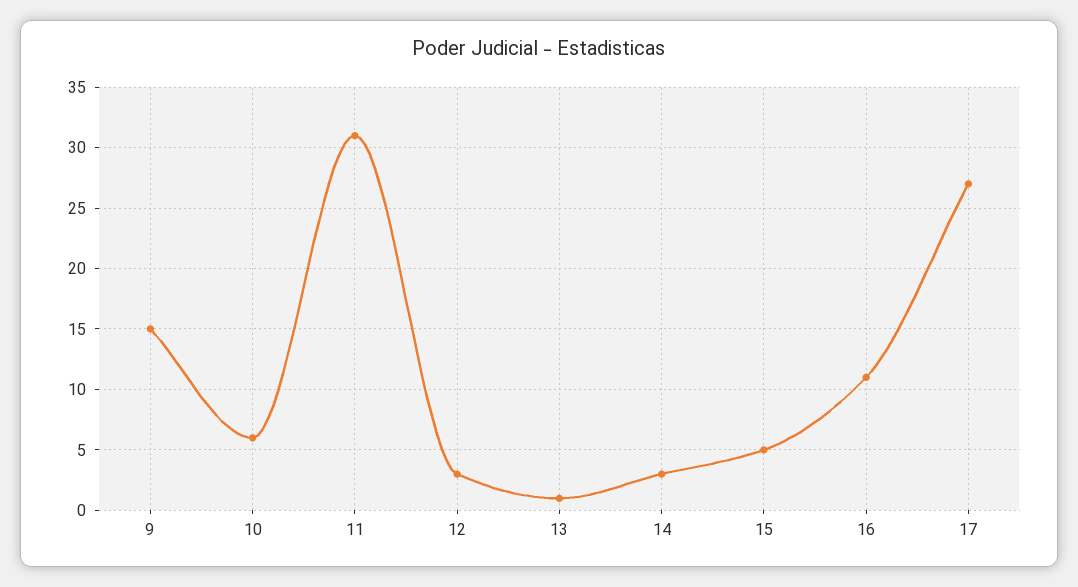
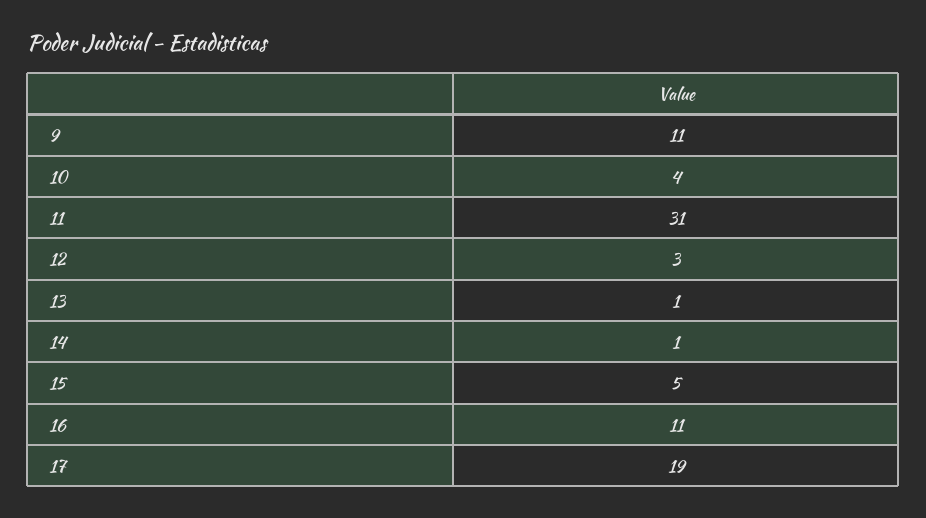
9: 15 -> 11
10: 6 -> 4
14: 3 -> 1
17: 27 -> 19

